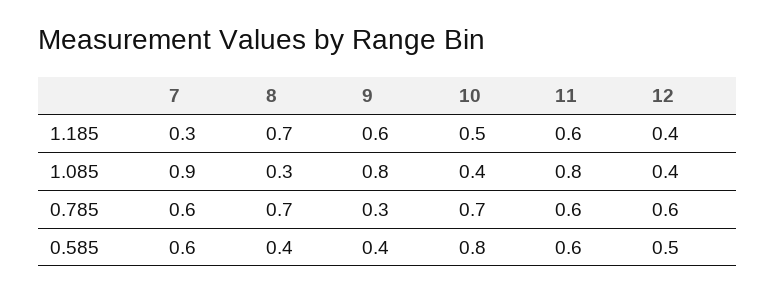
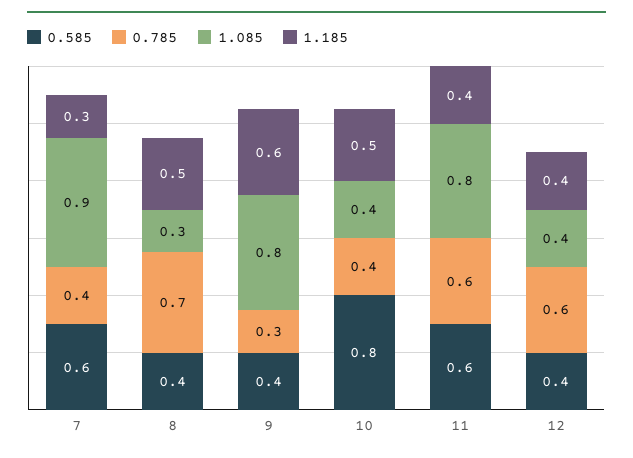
1.185, 8: 0.7 -> 0.5
1.185, 11: 0.6 -> 0.4
0.785, 7: 0.6 -> 0.4
0.785, 10: 0.7 -> 0.4
0.585, 12: 0.5 -> 0.4

